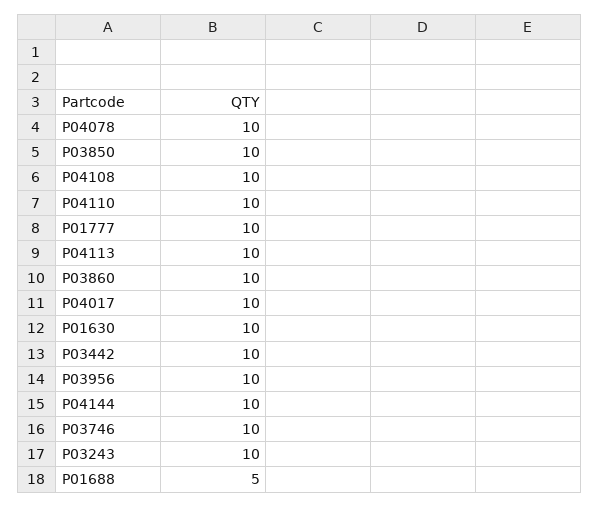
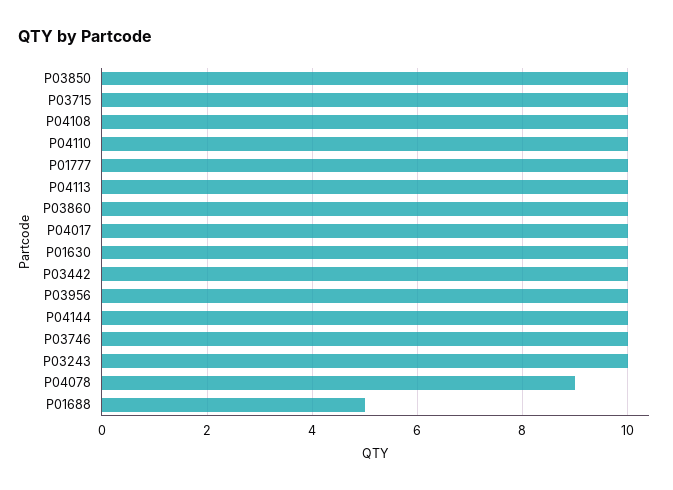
P04078: 10 -> 9
P03715: none -> 10

